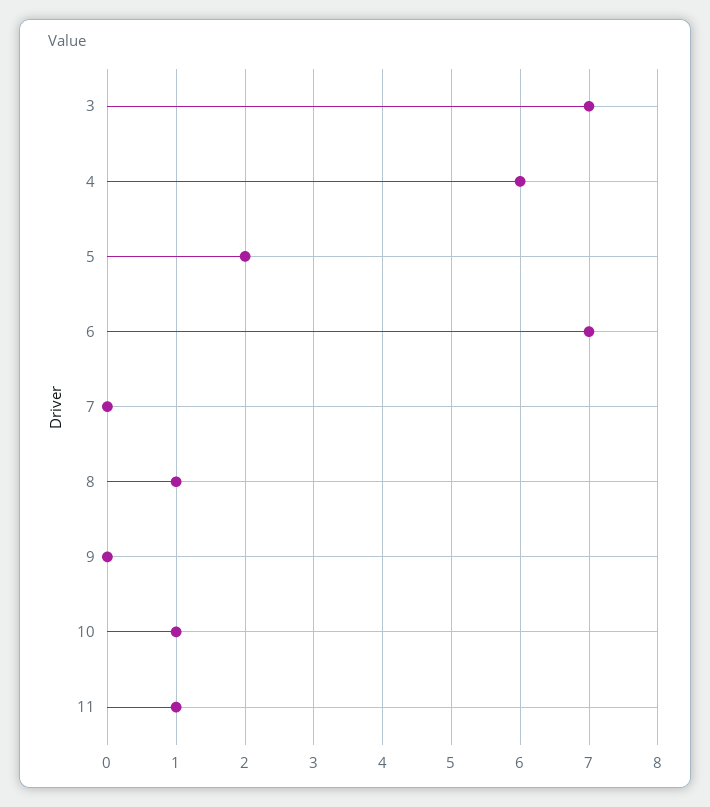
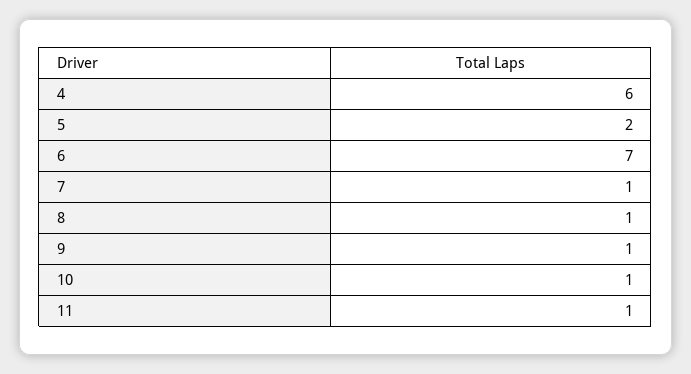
3: 7 -> none
7: 0 -> 1
9: 0 -> 1

